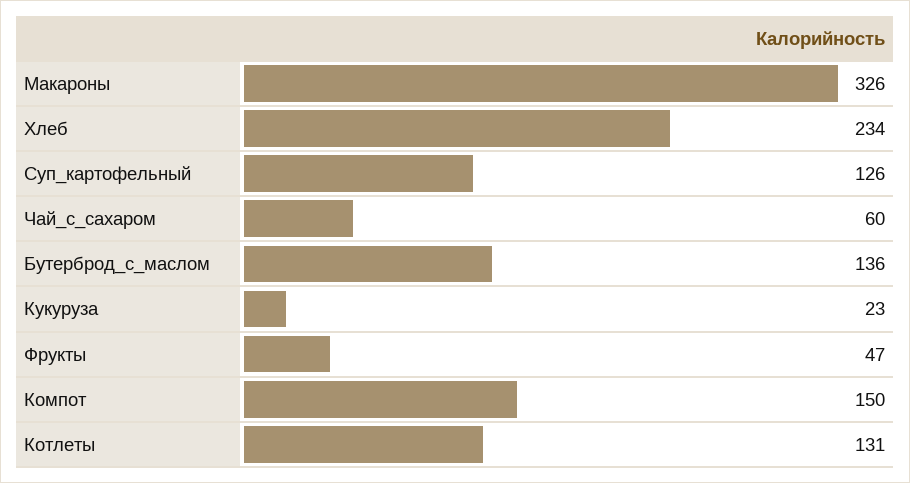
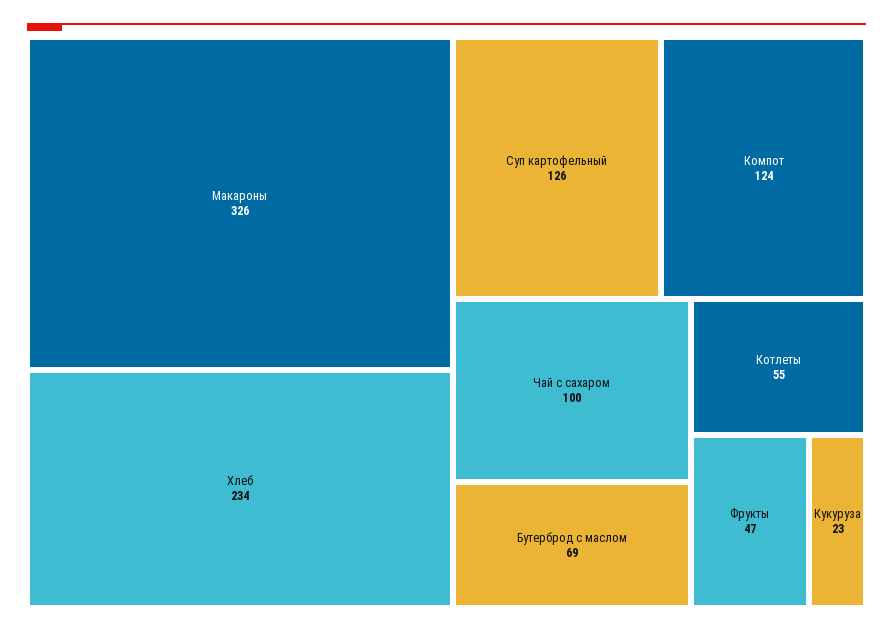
Чай_с_сахаром: 60 -> 100
Бутерброд_с_маслом: 136 -> 69
Компот: 150 -> 124
Котлеты: 131 -> 55

